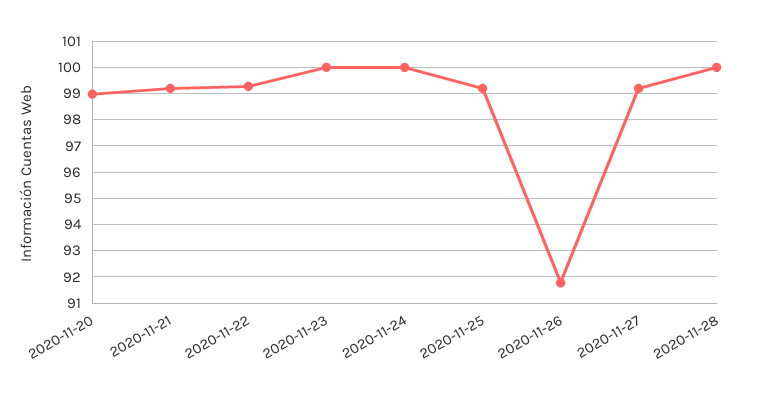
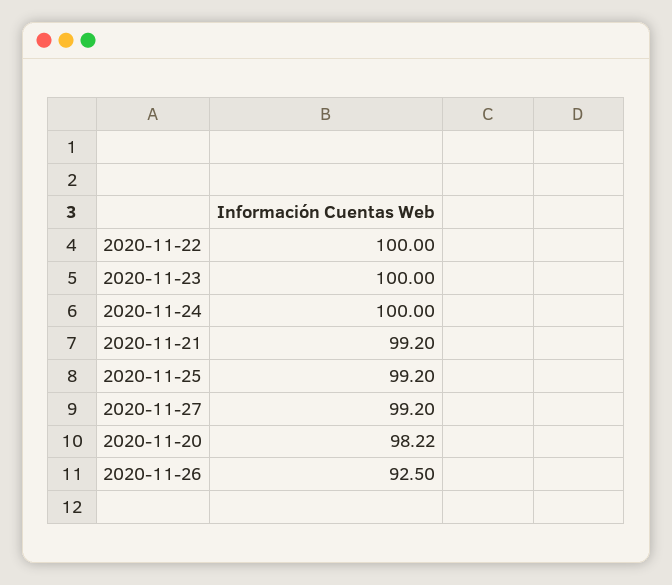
2020-11-20: 99 -> 98.22
2020-11-22: 99.25 -> 100
2020-11-26: 91.75 -> 92.5
2020-11-28: 100 -> none

